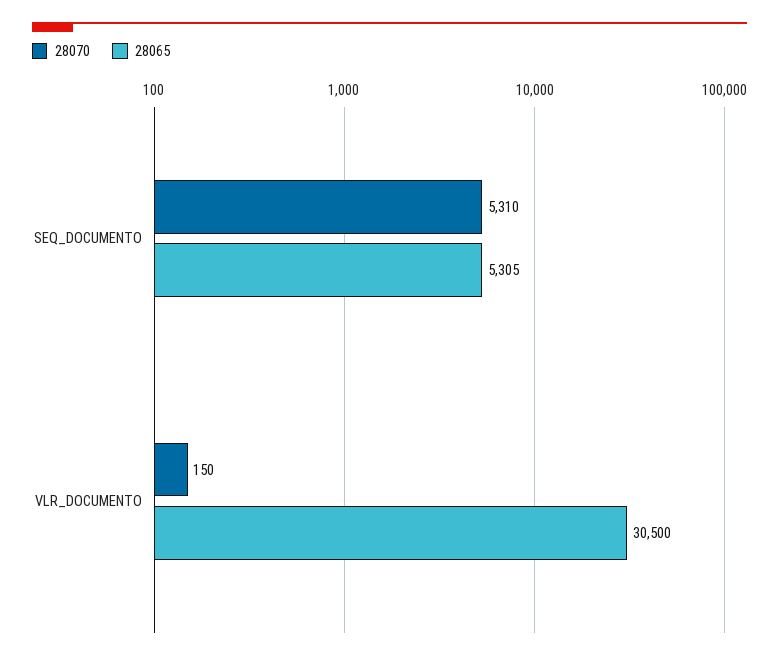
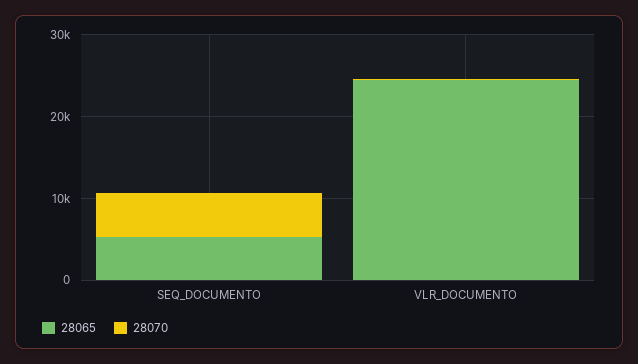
28065, VLR_DOCUMENTO: 30500 -> 24000

